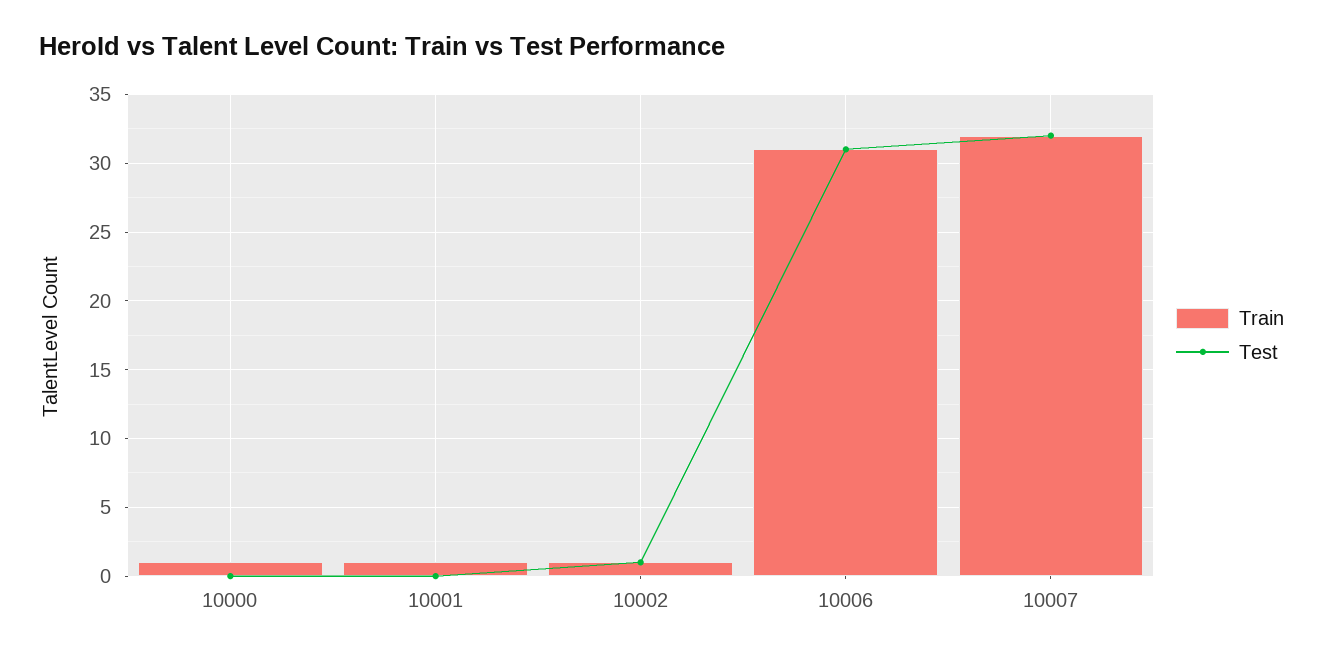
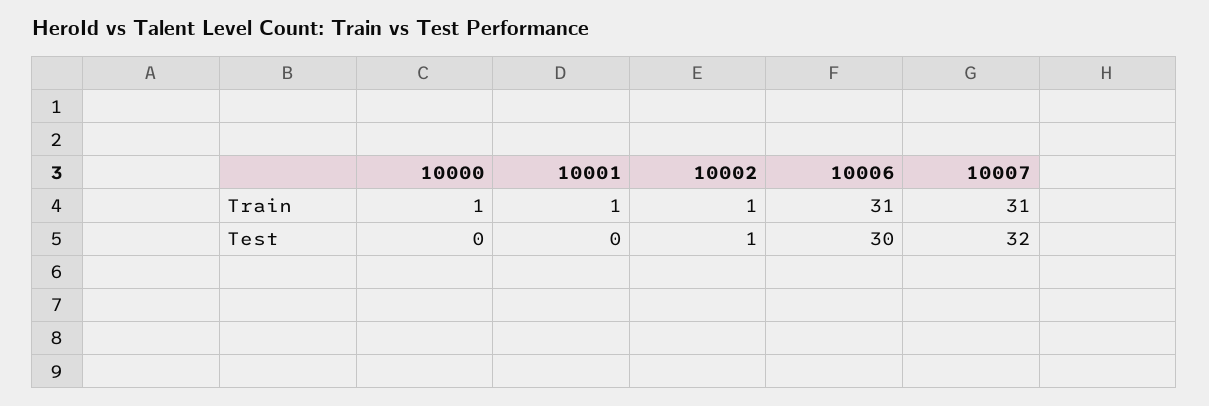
Test, 10006: 31 -> 30
Train, 10007: 32 -> 31

